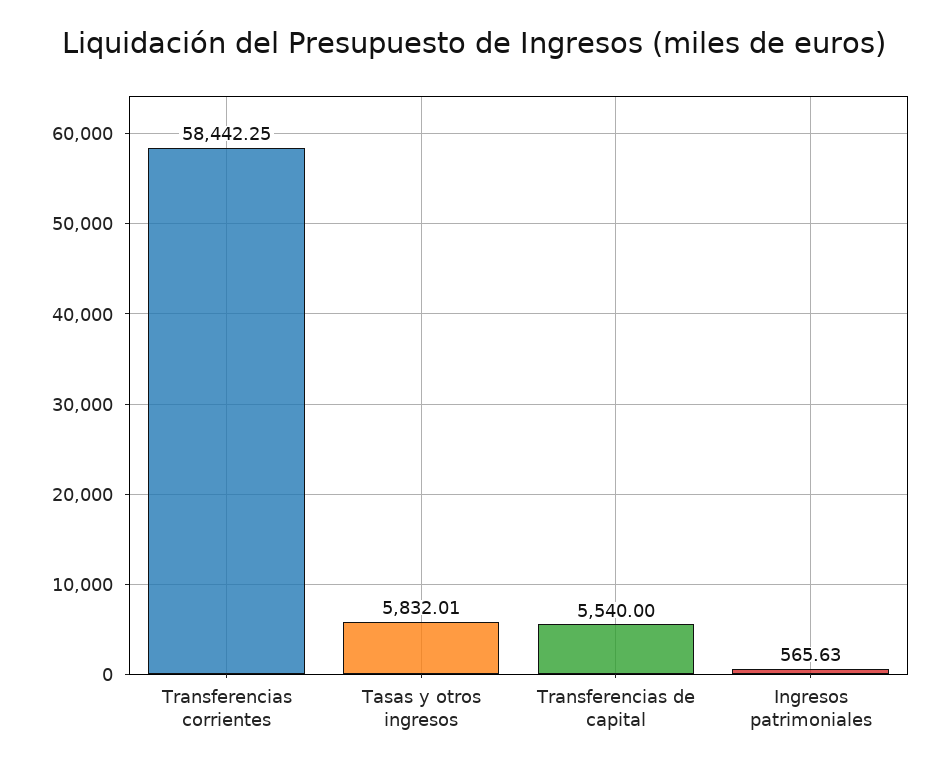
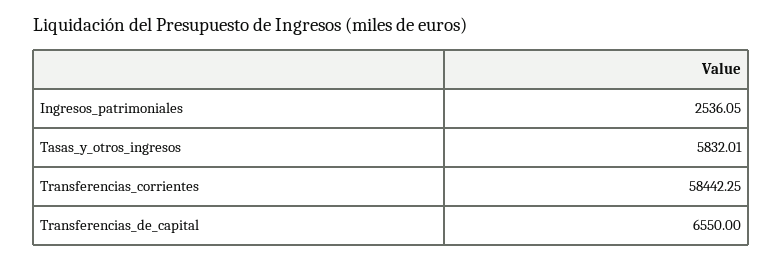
Transferencias de capital: 5540 -> 6550
Ingresos patrimoniales: 565.63 -> 2536.05

